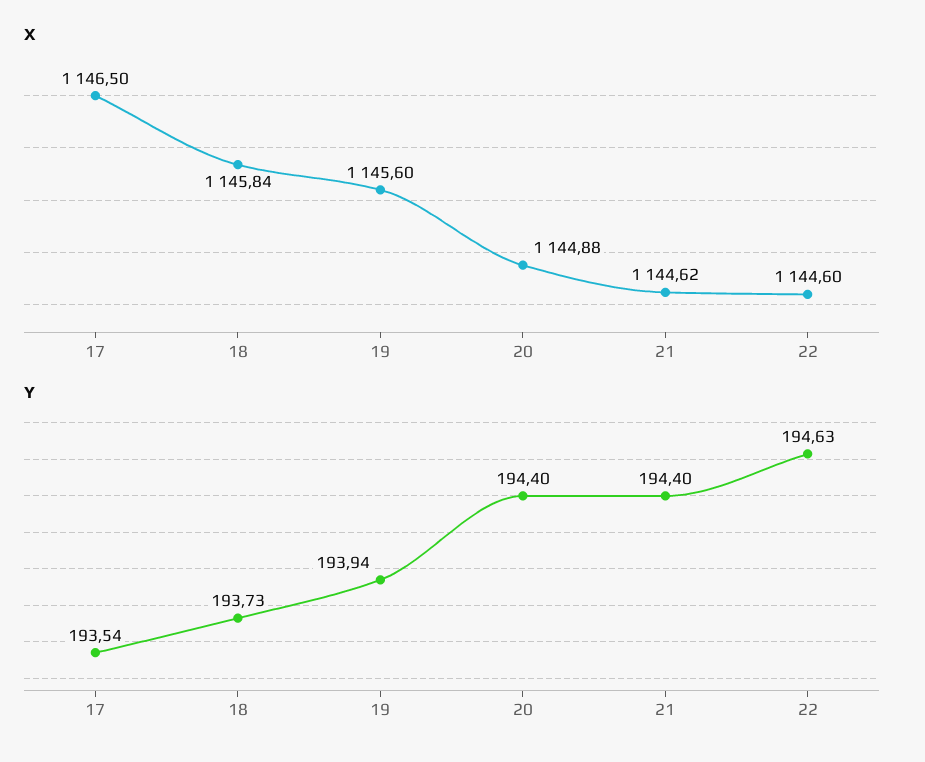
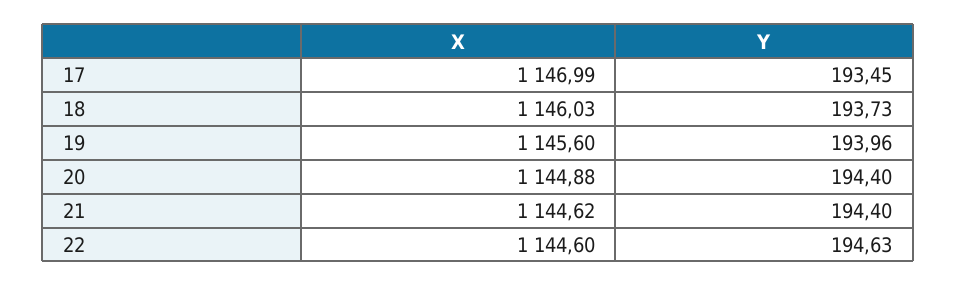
X, 17: 1146.5 -> 1146.99
X, 18: 1145.84 -> 1146.03
Y, 17: 193.54 -> 193.45
Y, 19: 193.94 -> 193.96

